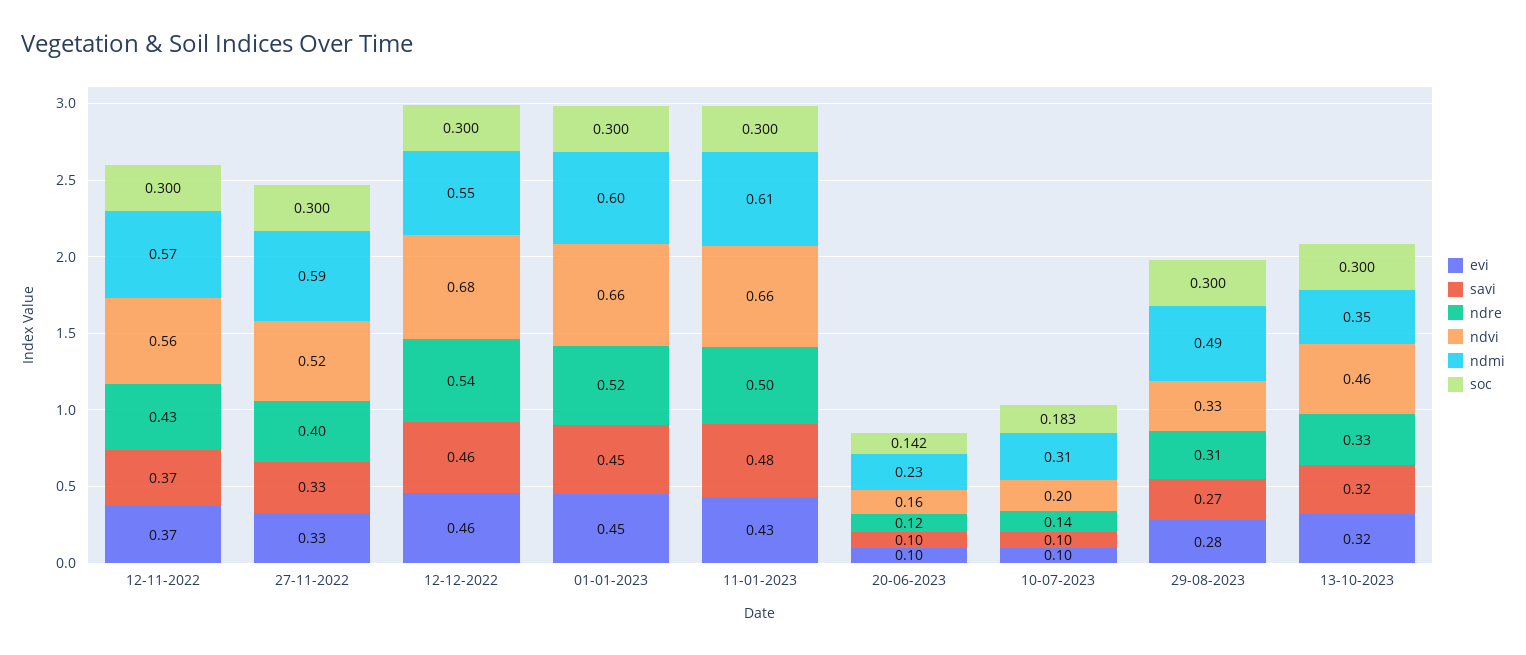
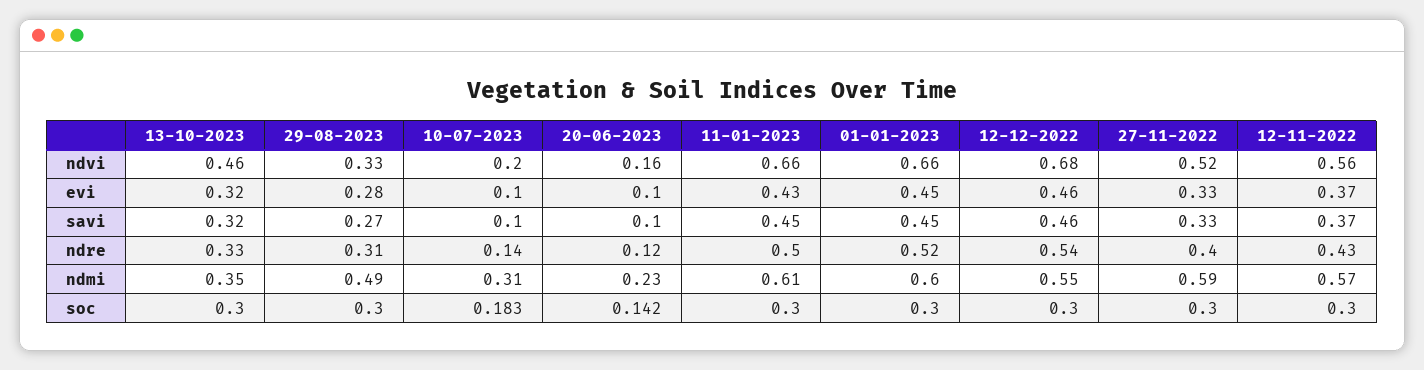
savi, 11-01-2023: 0.48 -> 0.45

